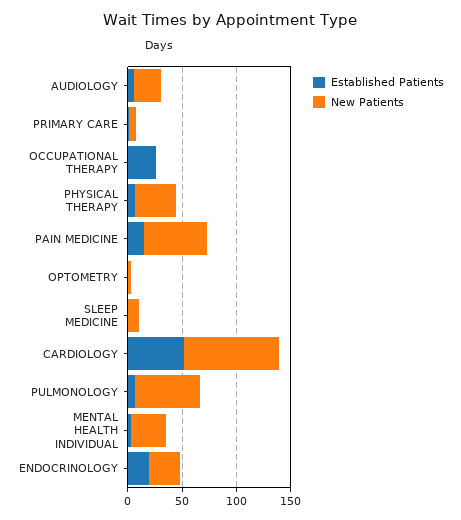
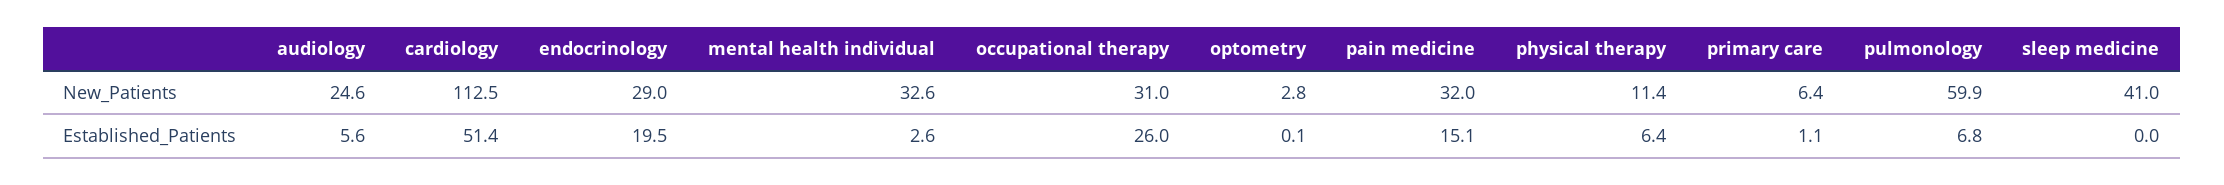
New Patients, OCCUPATIONAL THERAPY: 0 -> 31
New Patients, PHYSICAL THERAPY: 40 -> 11.4
New Patients, PAIN MEDICINE: 60 -> 32
New Patients, SLEEP MEDICINE: 10 -> 41
New Patients, CARDIOLOGY: 90 -> 112.5

